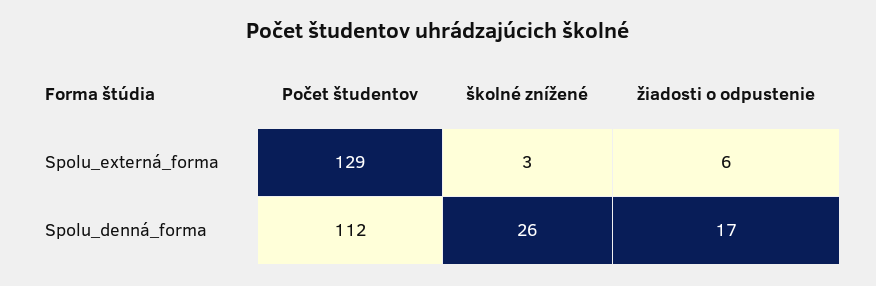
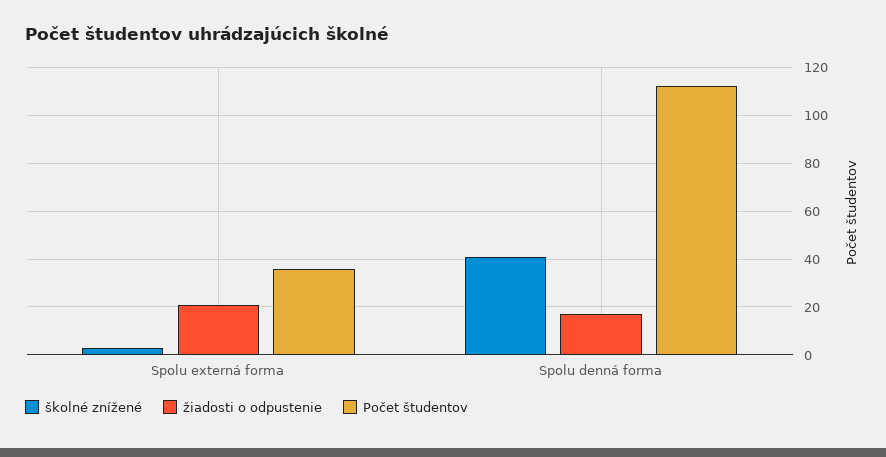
Počet študentov, Spolu_externá_forma: 129 -> 35
žiadosti o odpustenie, Spolu_externá_forma: 6 -> 20
školné znížené, Spolu_denná_forma: 26 -> 40

